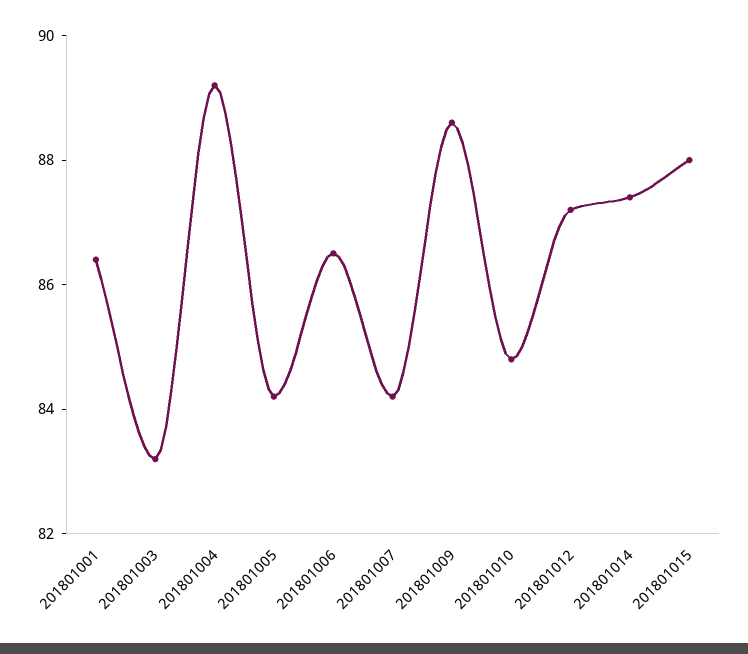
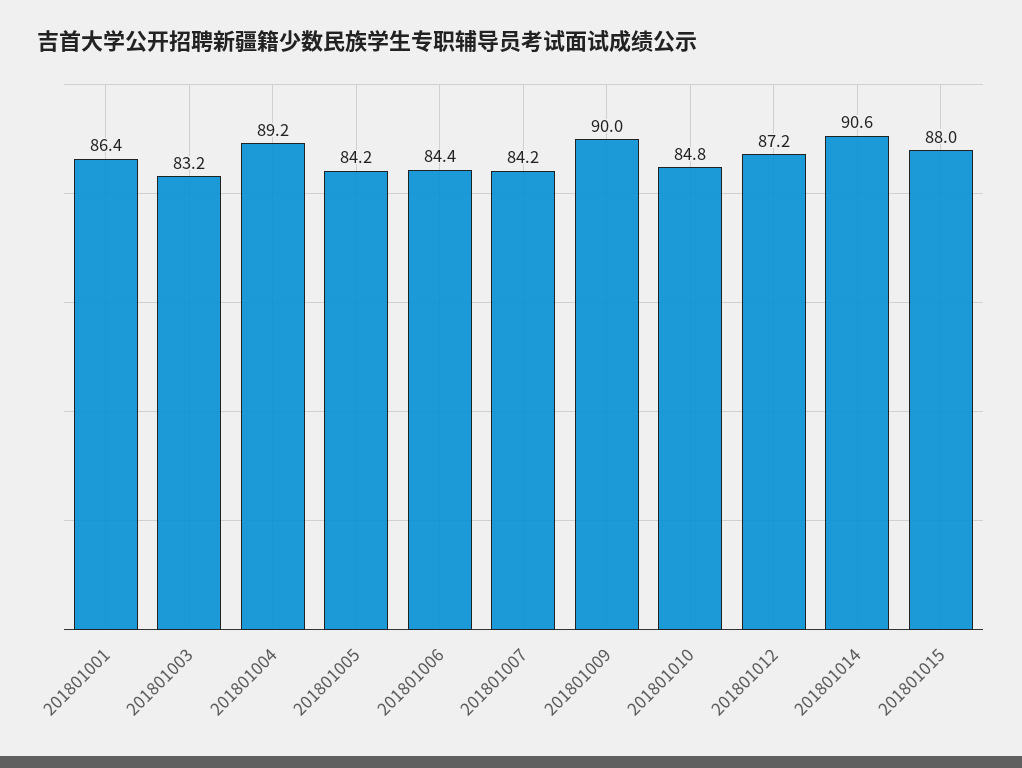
201801006: 86.5 -> 84.4
201801009: 88.5 -> 90
201801014: 87.5 -> 90.6

